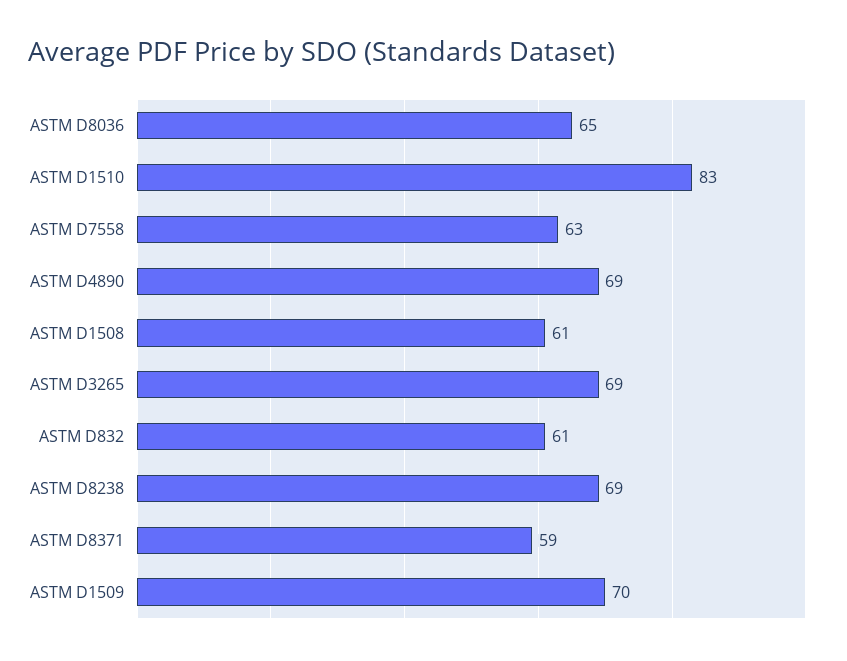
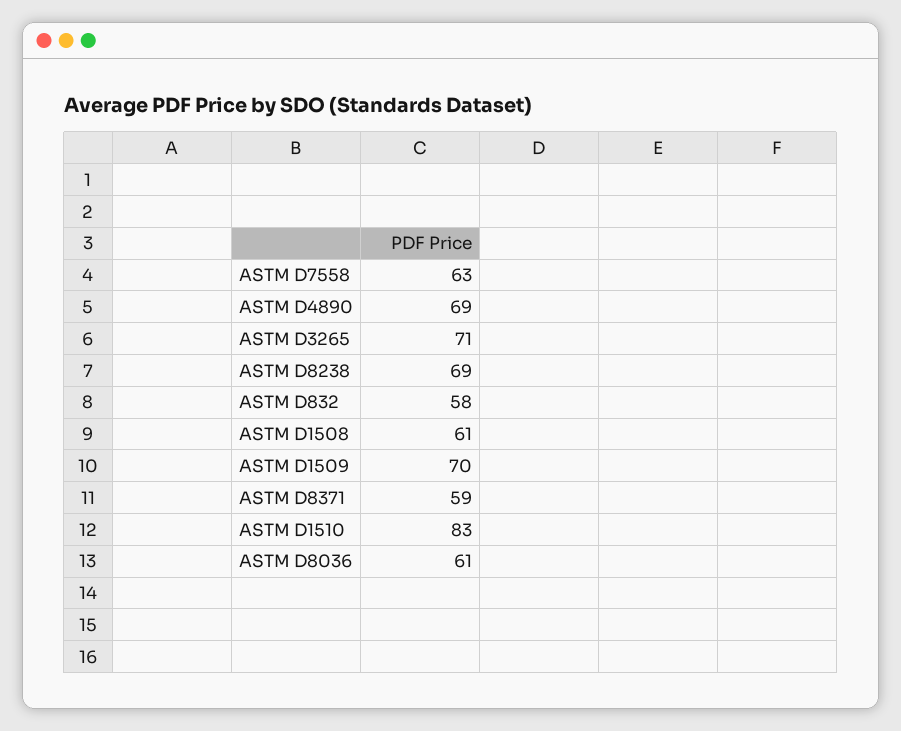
ASTM D8036: 65 -> 61
ASTM D3265: 69 -> 71
ASTM D832: 61 -> 58

